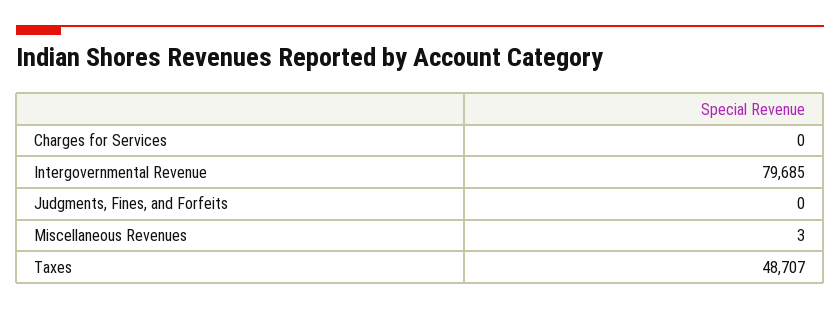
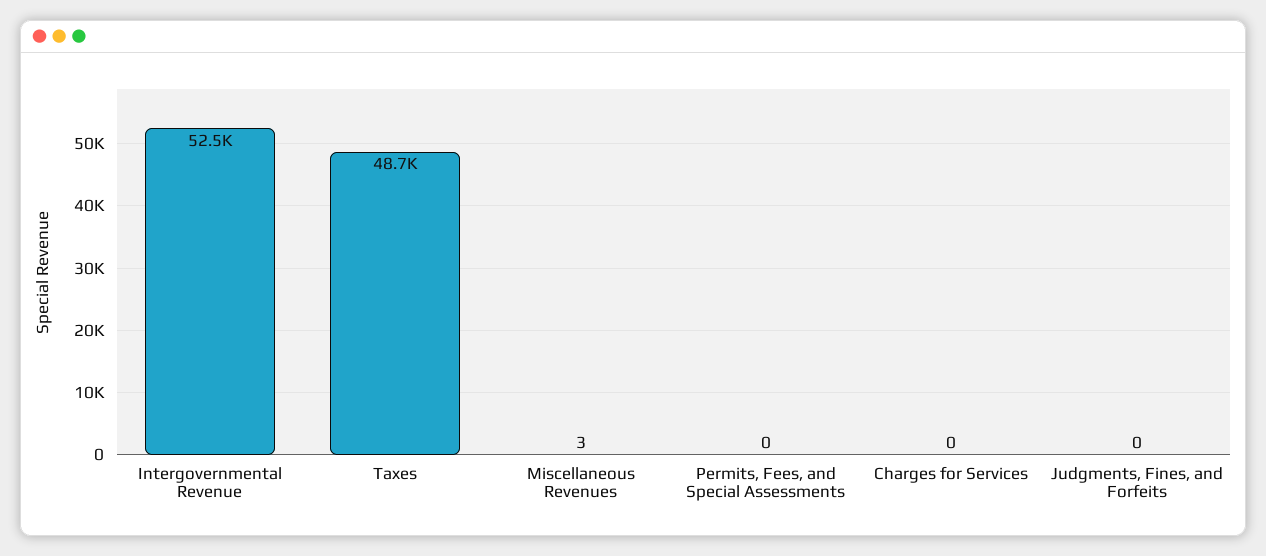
Intergovernmental Revenue: 79685 -> 52500
Permits, Fees, and Special Assessments: none -> 0

